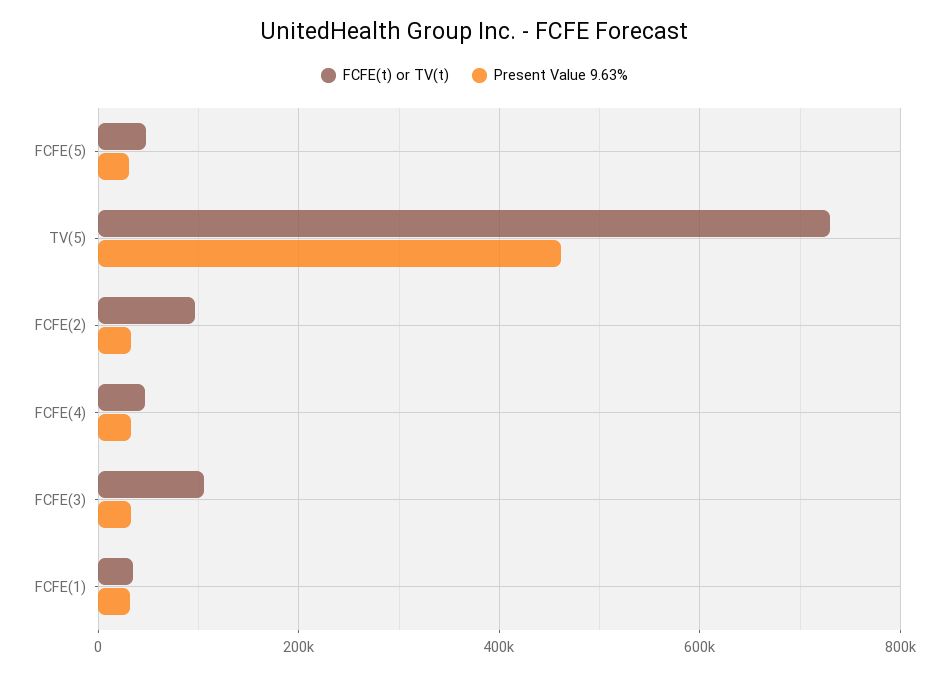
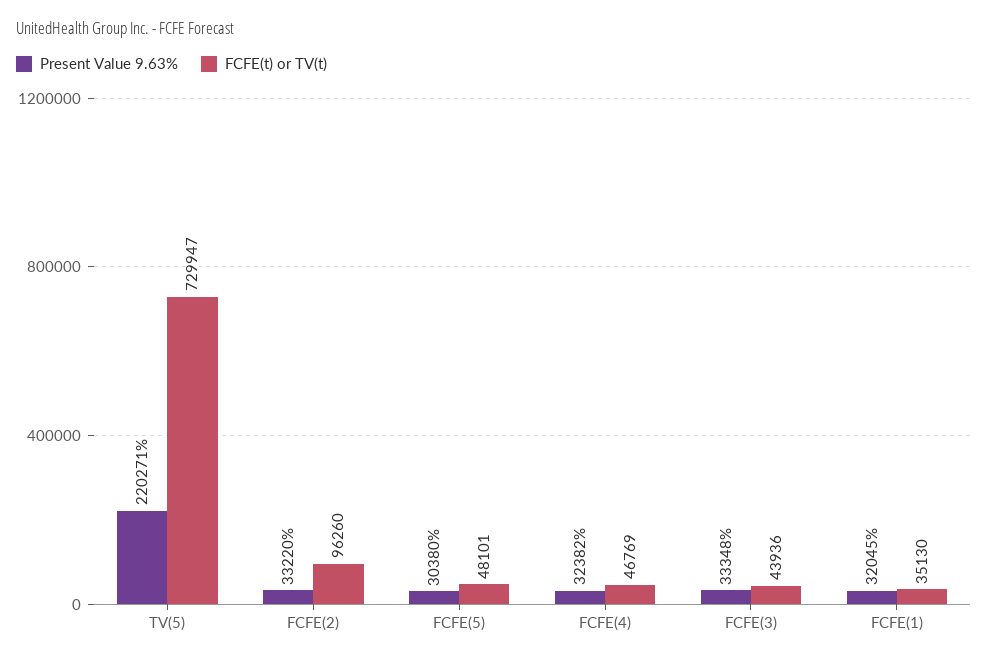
Present Value 9.63%, TV(5): 460000 -> 220271
FCFE(t) or TV(t), FCFE(3): 100000 -> 43936

